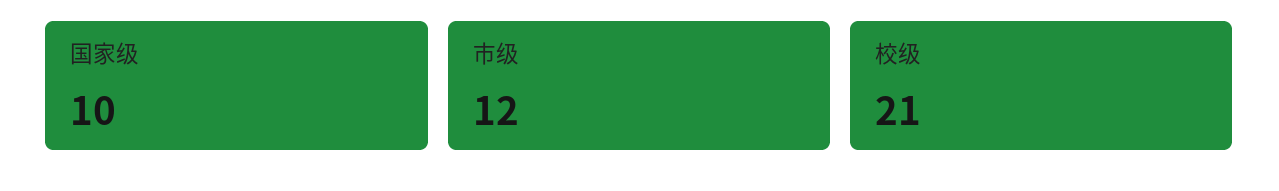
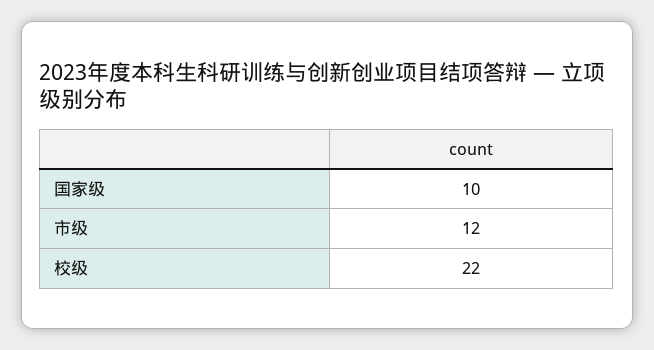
校级: 21 -> 22

